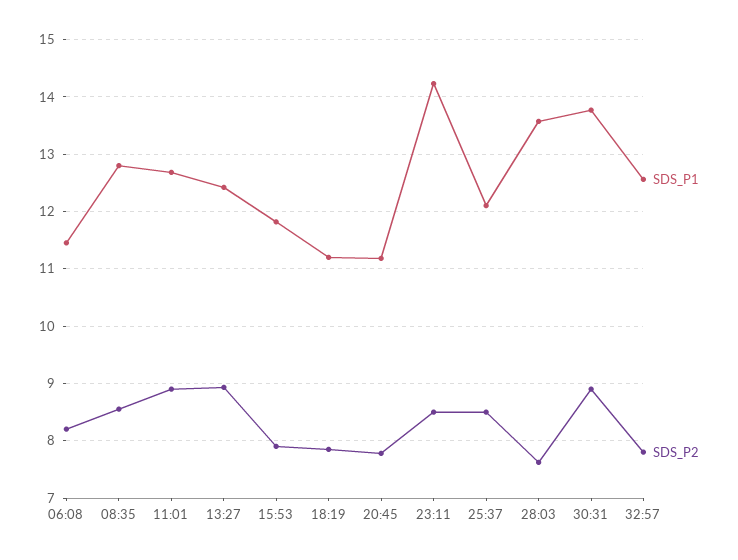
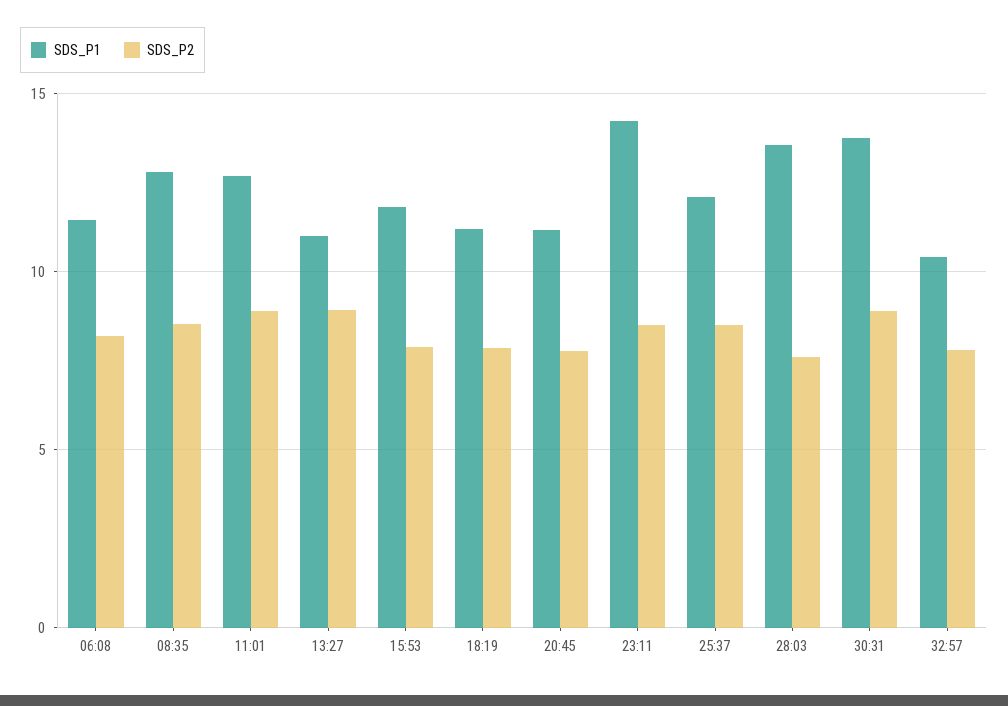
SDS_P1, 13:27: 12.4 -> 11
SDS_P1, 32:57: 12.6 -> 10.5

